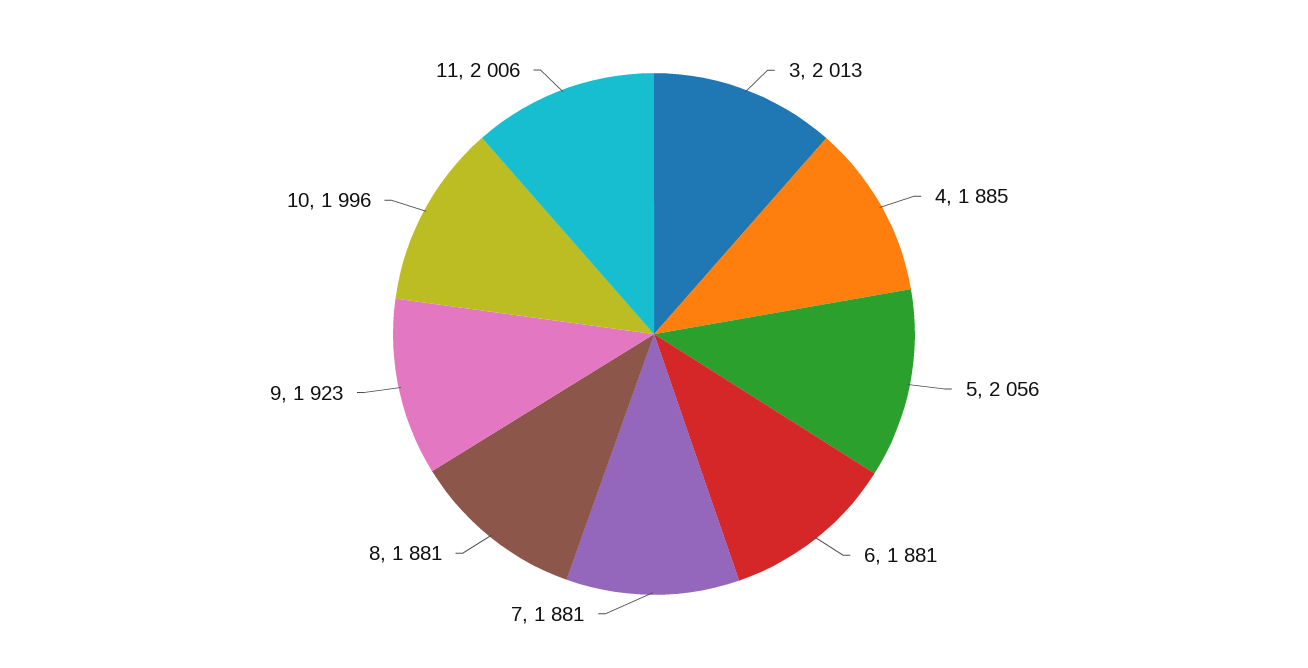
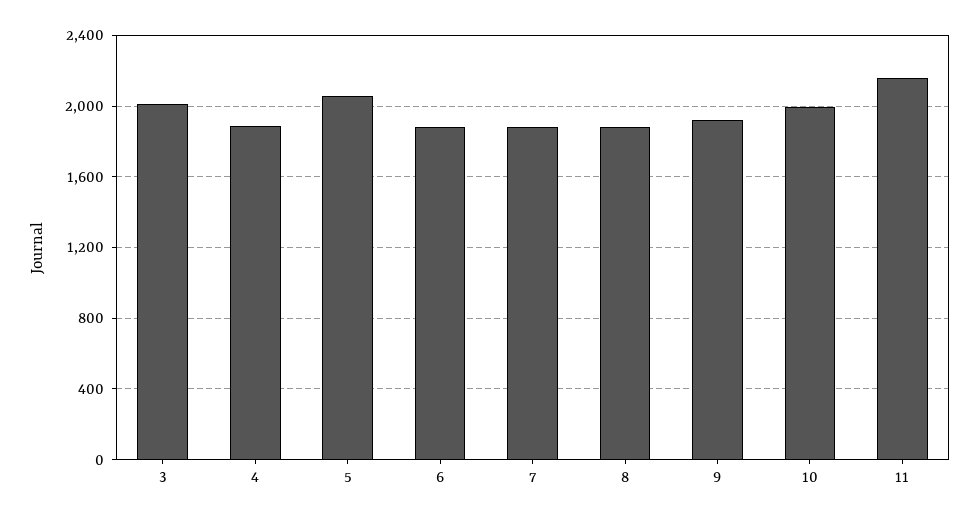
11: 2006 -> 2150

